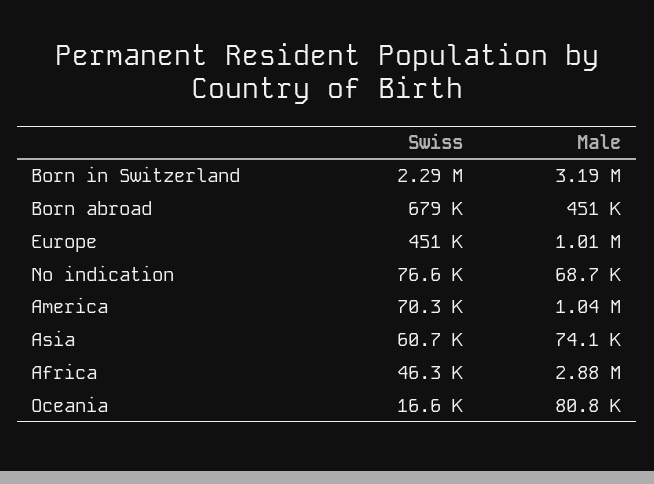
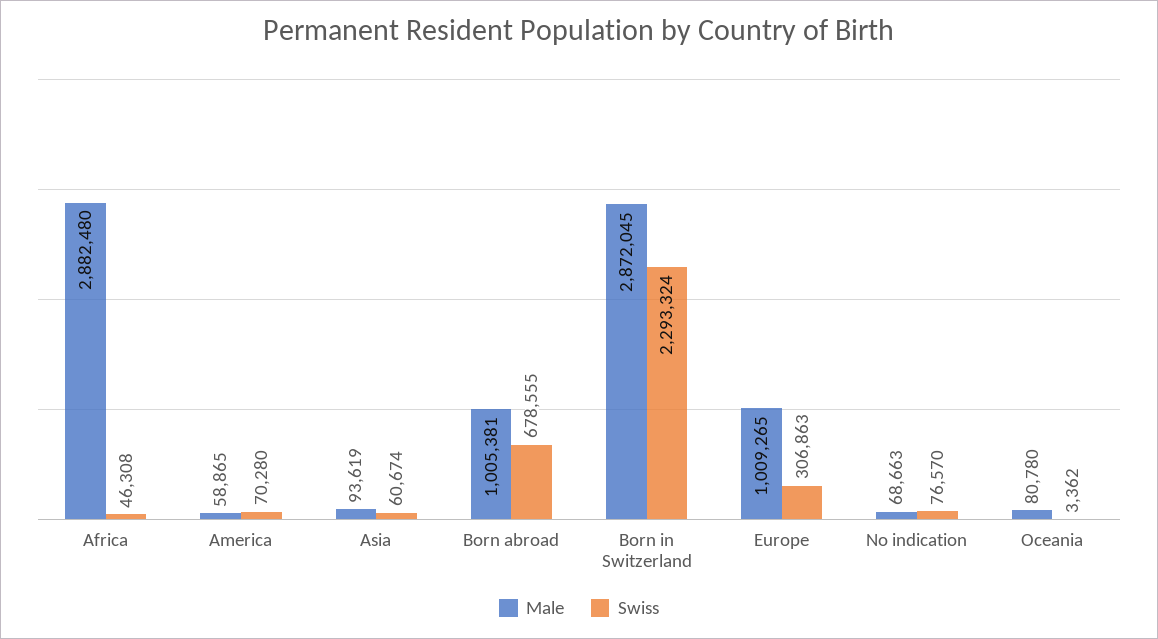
Male, Born in Switzerland: 3190000 -> 2872045
Male, Born abroad: 451000 -> 1005381
Swiss, Europe: 451000 -> 306863
Male, America: 1040000 -> 58865
Male, Asia: 74100 -> 93619
Swiss, Oceania: 16600 -> 3362

